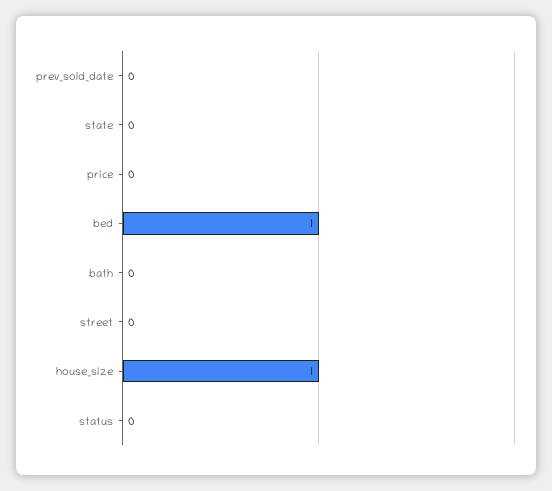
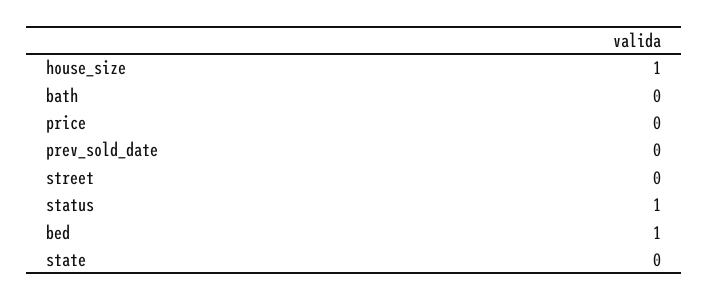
status: 0 -> 1

